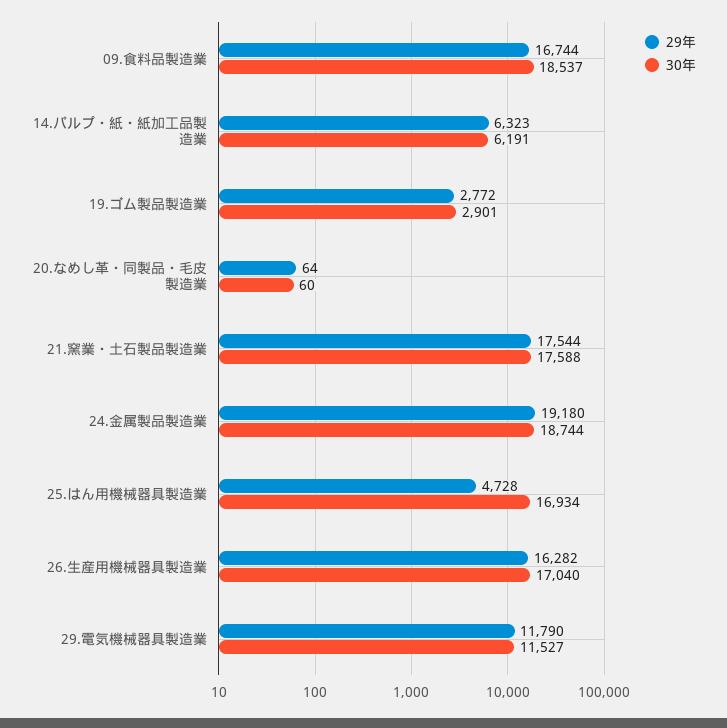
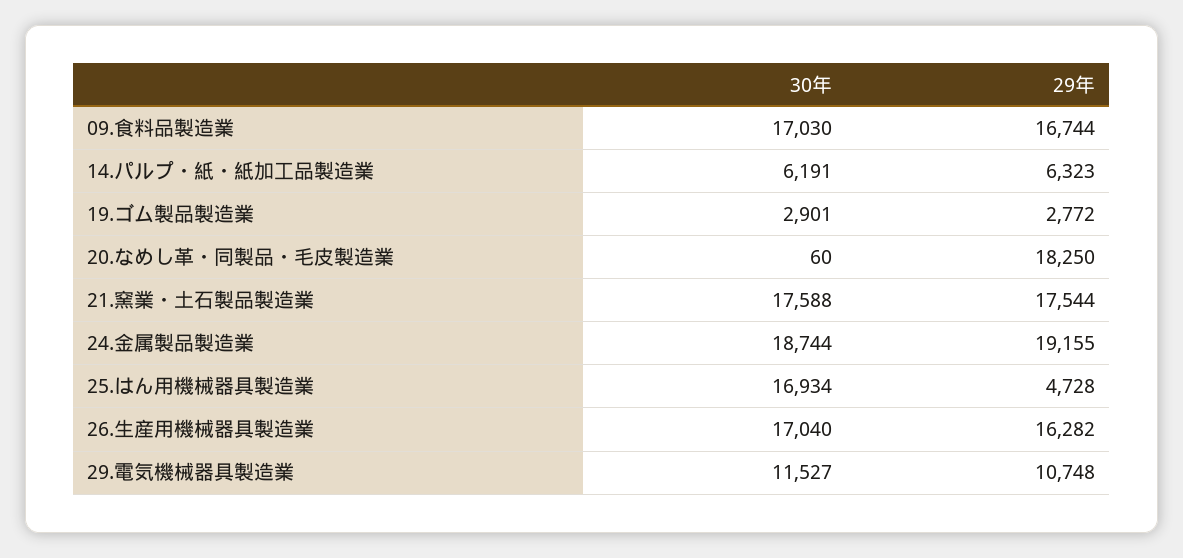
30年, 09.食料品製造業: 18537 -> 17030
29年, 20.なめし革・同製品・毛皮製造業: 64 -> 18250
29年, 24.金属製品製造業: 19180 -> 19155
29年, 29.電気機械器具製造業: 11790 -> 10748

